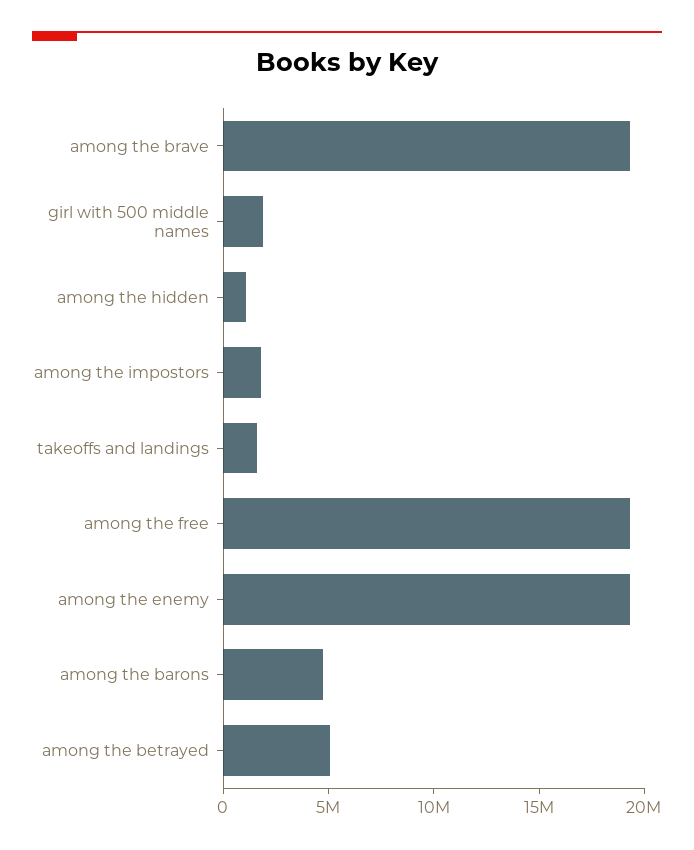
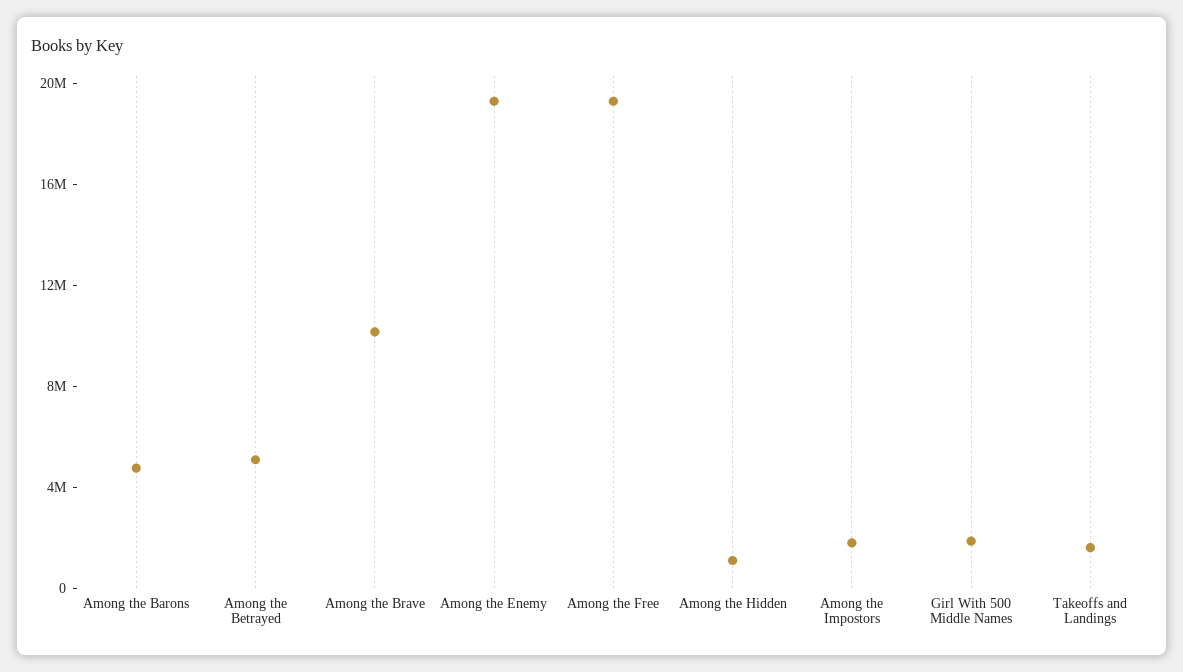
among the brave: 19000000 -> 10000000

